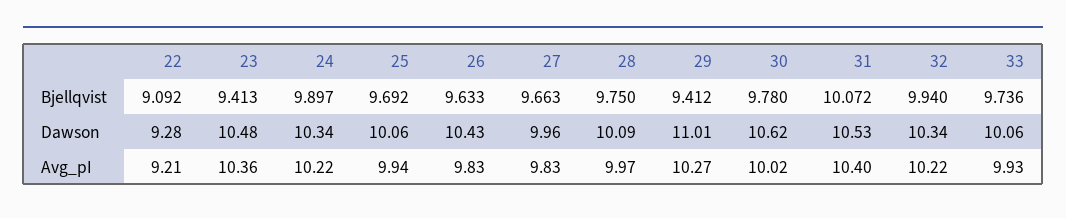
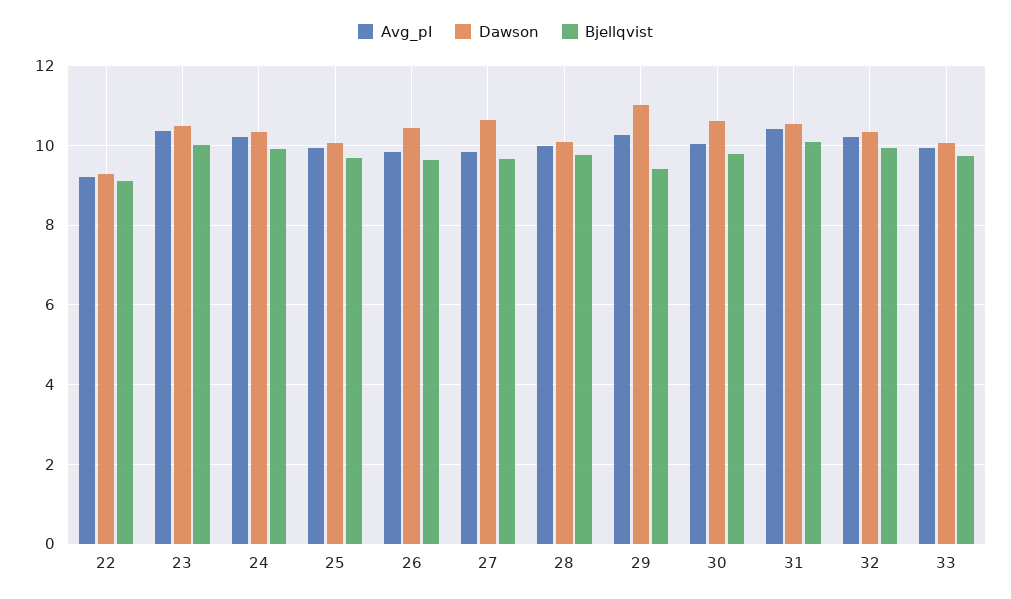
Bjellqvist, 23: 9.413 -> 10
Dawson, 27: 9.96 -> 10.6

